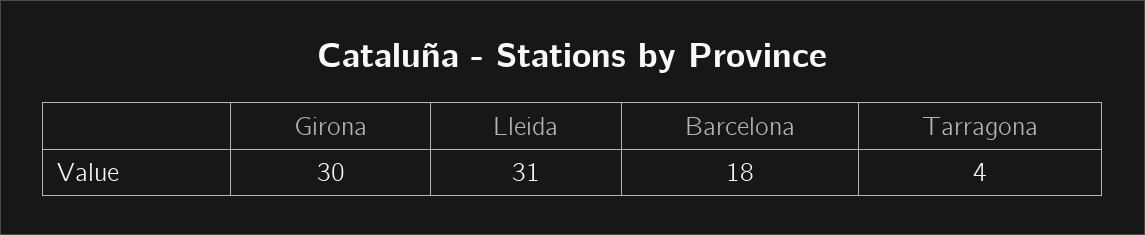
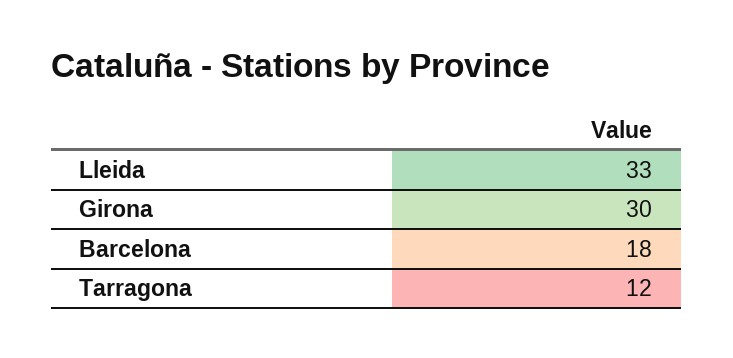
Lleida: 31 -> 33
Tarragona: 4 -> 12

